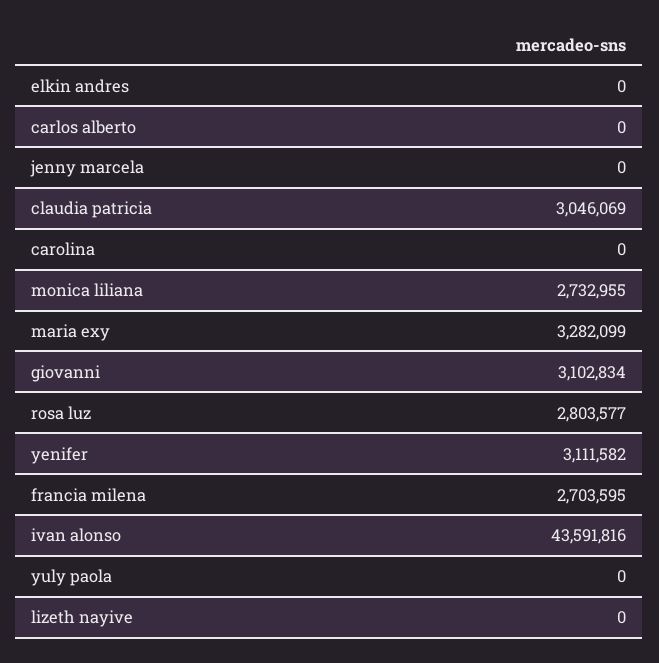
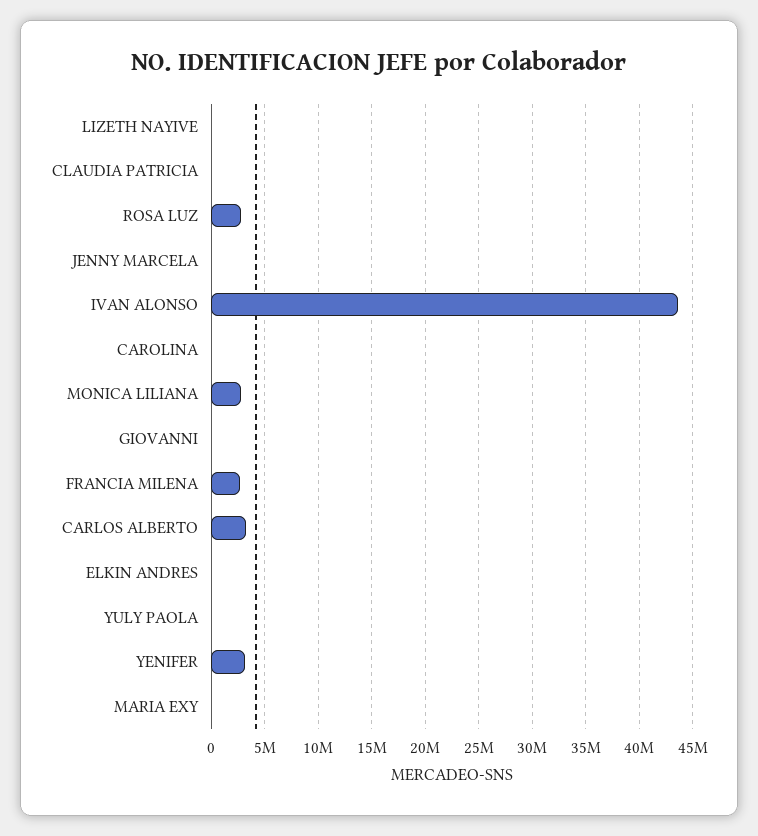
carlos alberto: 0 -> 3000000
claudia patricia: 3046069 -> 0
maria exy: 3282099 -> 0
giovanni: 3102834 -> 0

